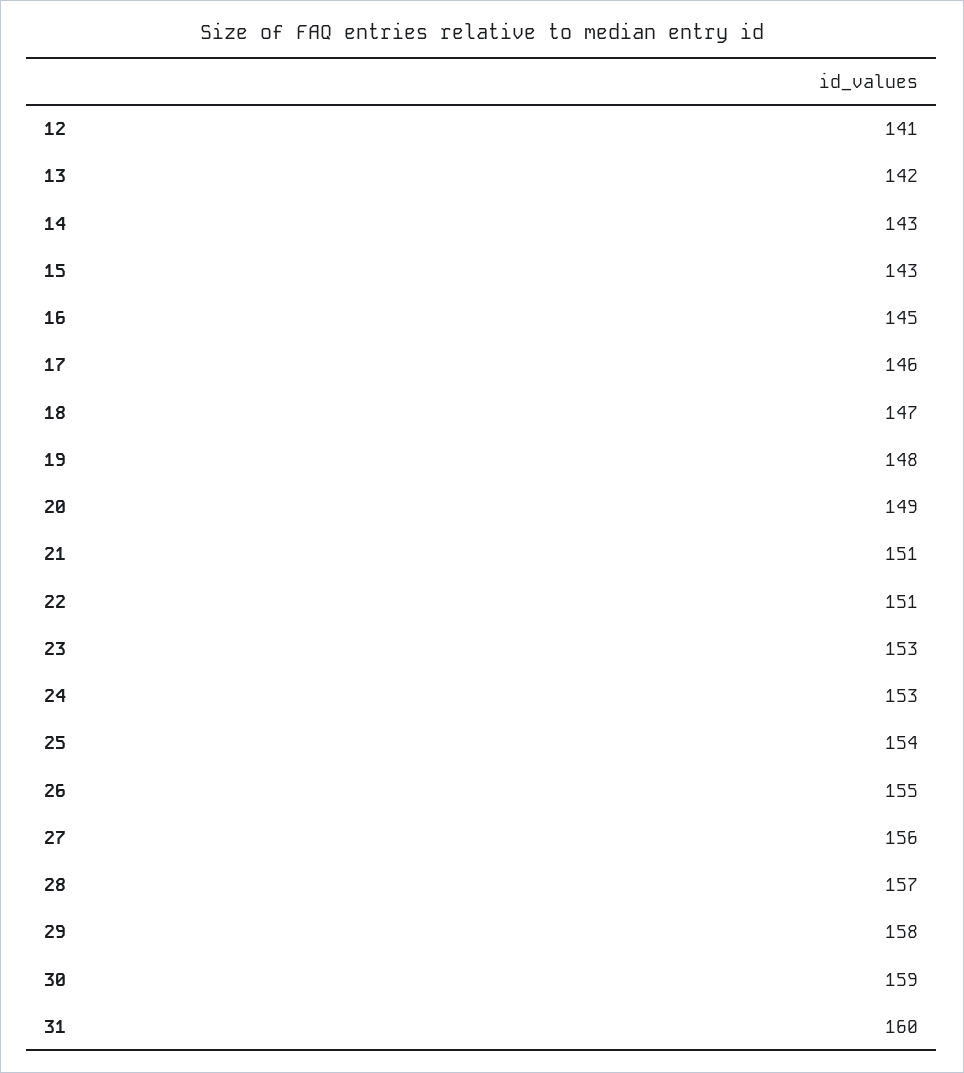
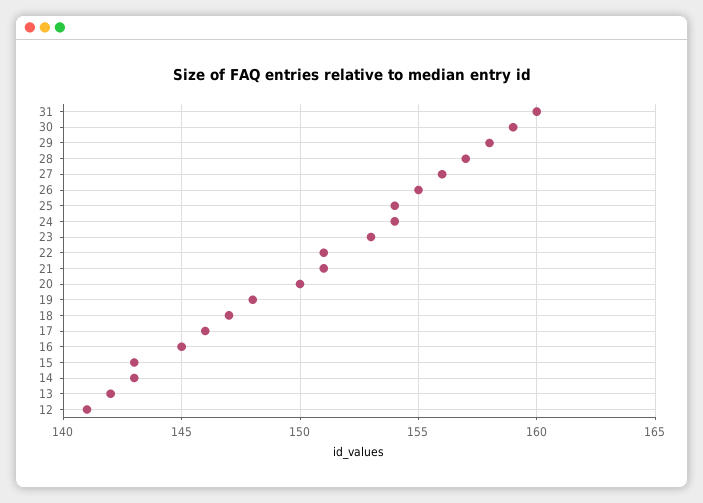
20: 149 -> 150
24: 153 -> 154

